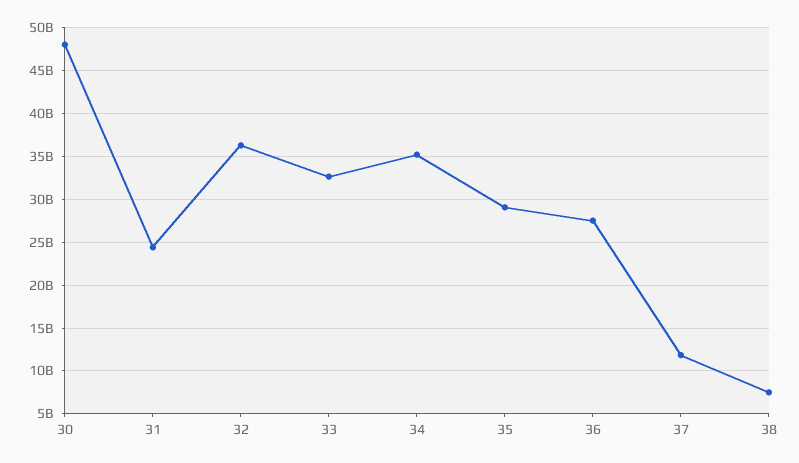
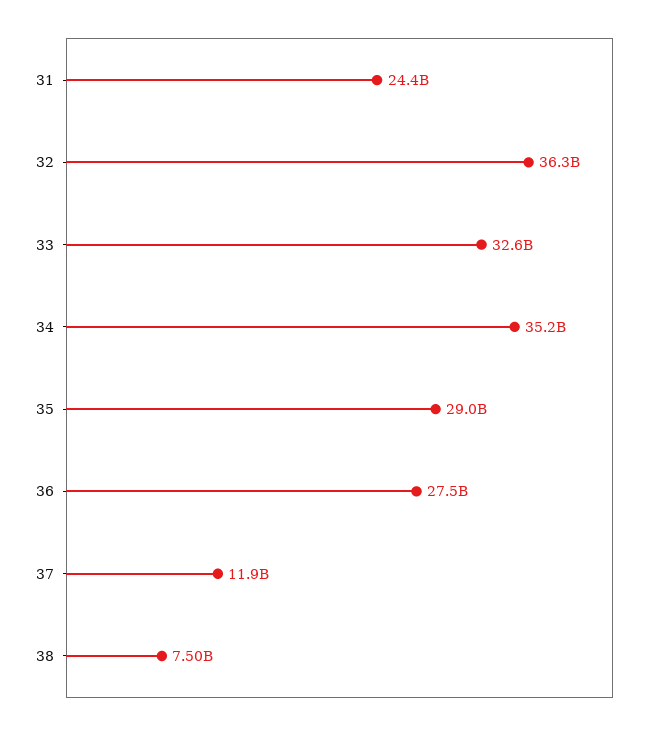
30: 48000000000 -> none

